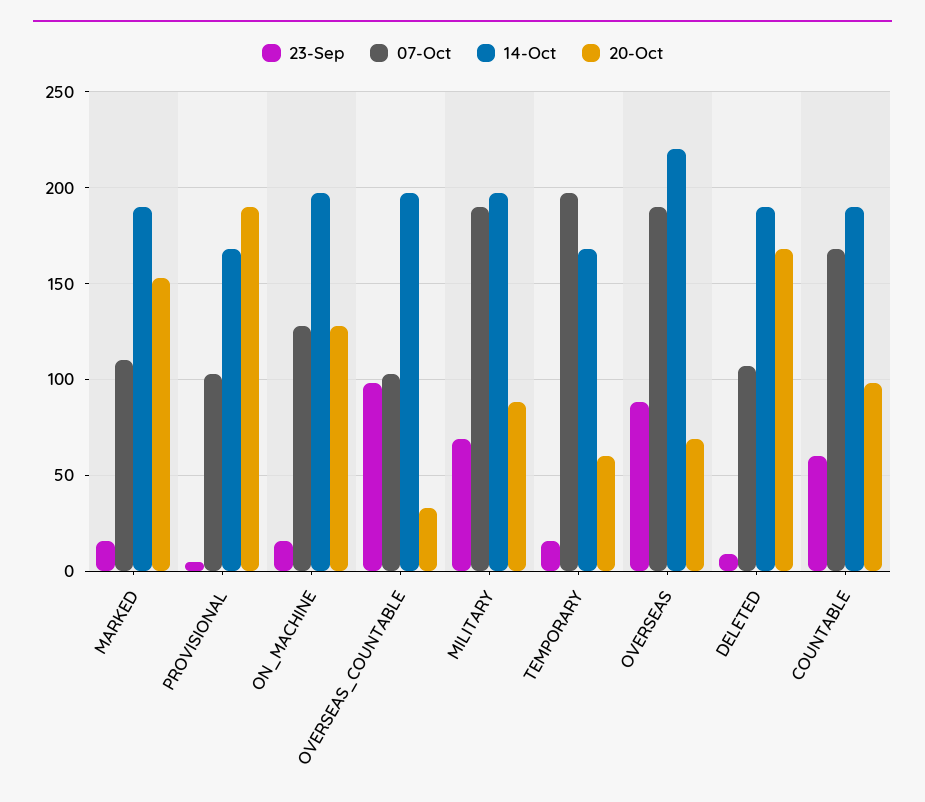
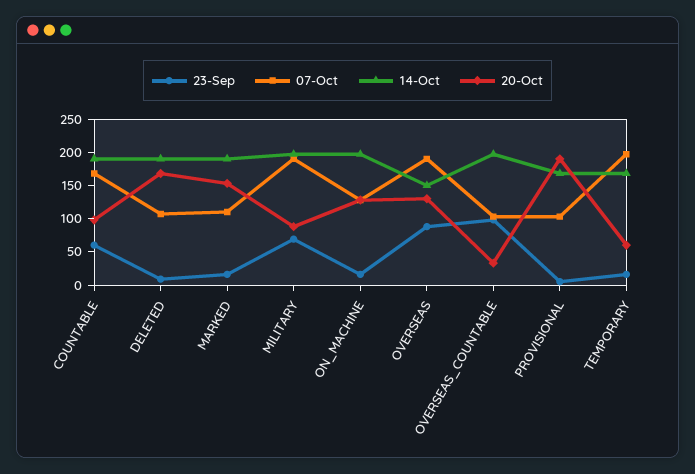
14-Oct, OVERSEAS: 220 -> 150
20-Oct, OVERSEAS: 70 -> 125

